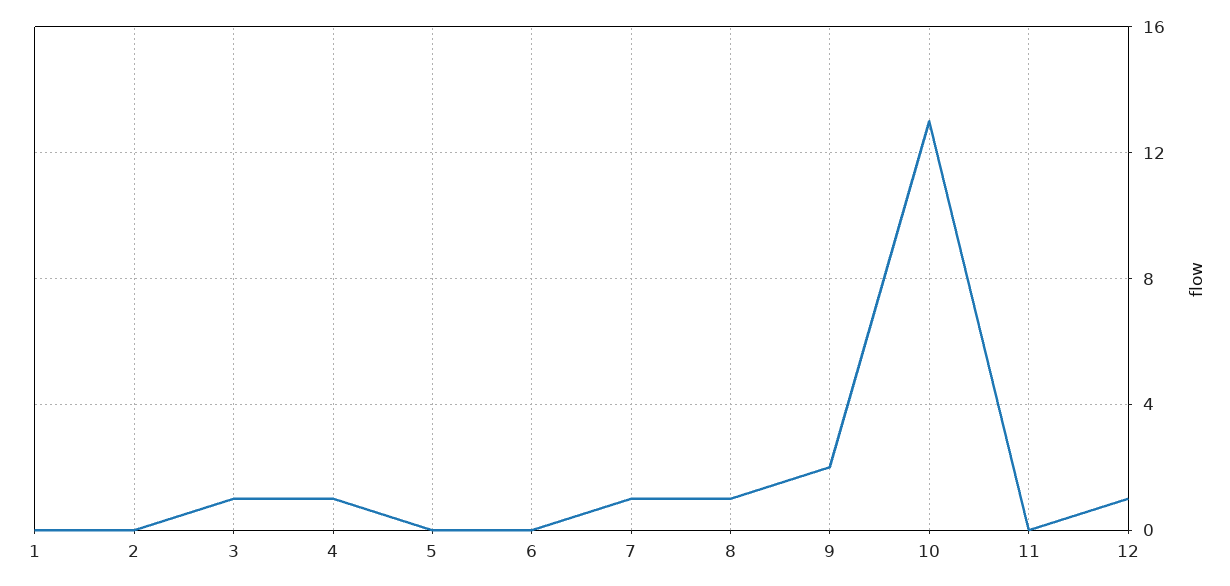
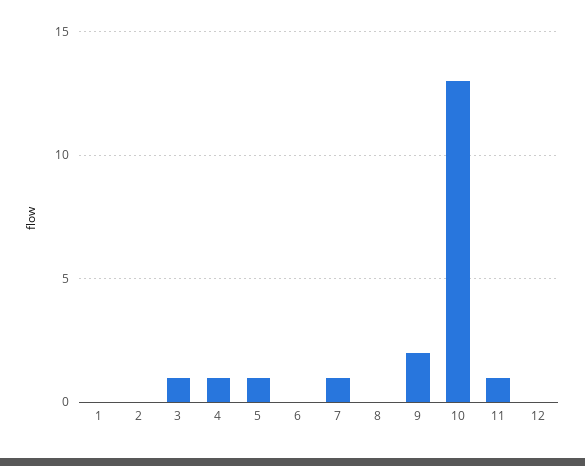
5: 0 -> 1
8: 1 -> 0
11: 0 -> 1
12: 1 -> 0

